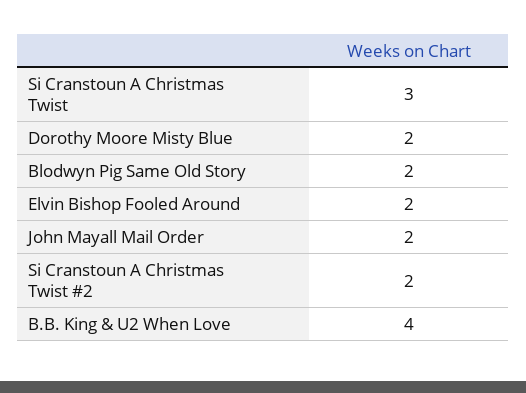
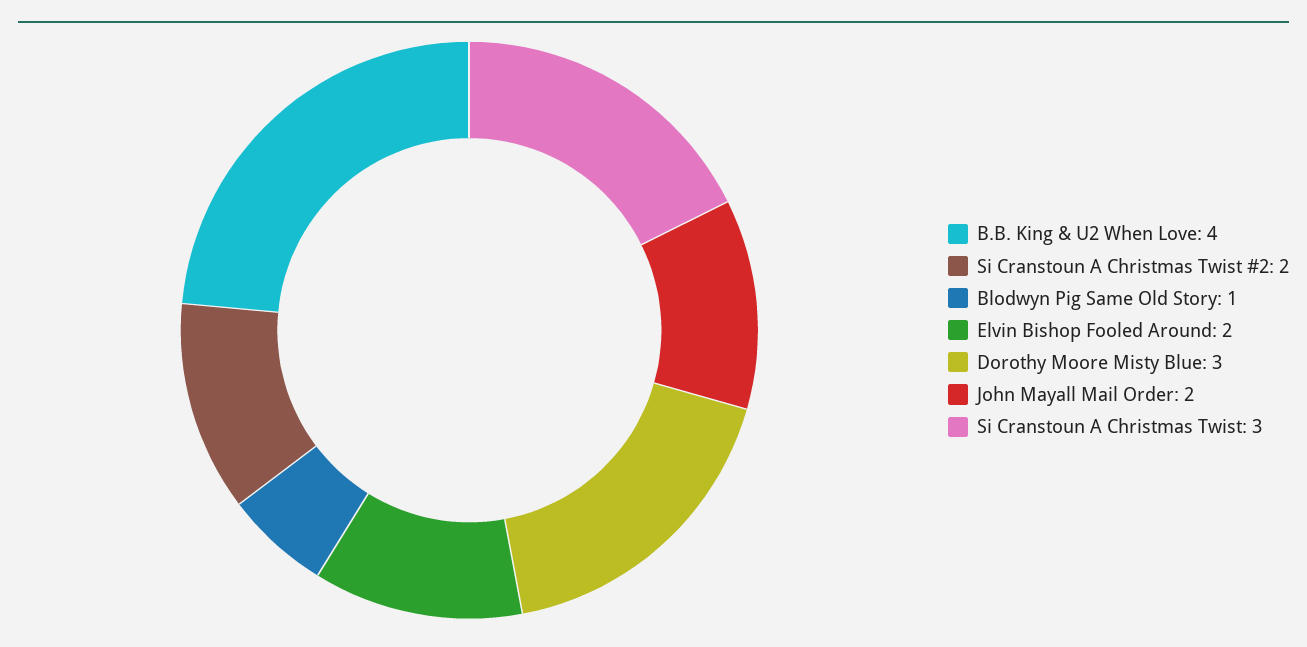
Dorothy Moore Misty Blue: 2 -> 3
Blodwyn Pig Same Old Story: 2 -> 1

